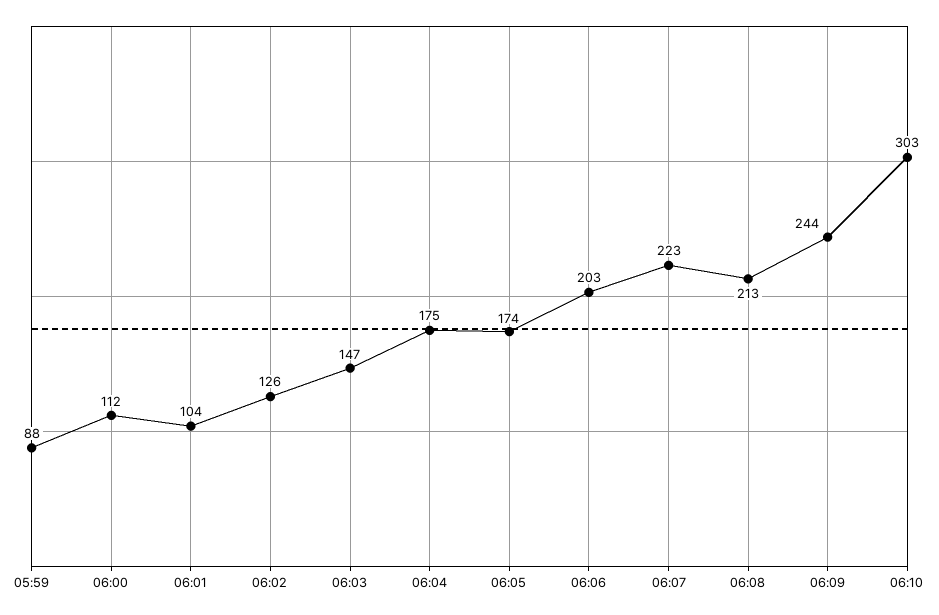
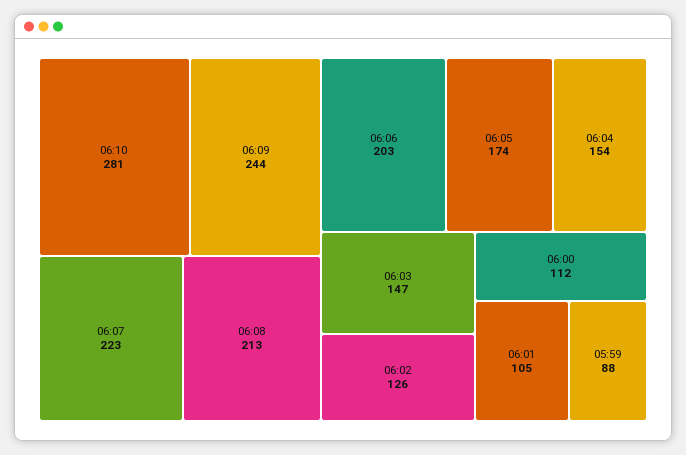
06:01: 104 -> 105
06:04: 175 -> 154
06:10: 303 -> 281

